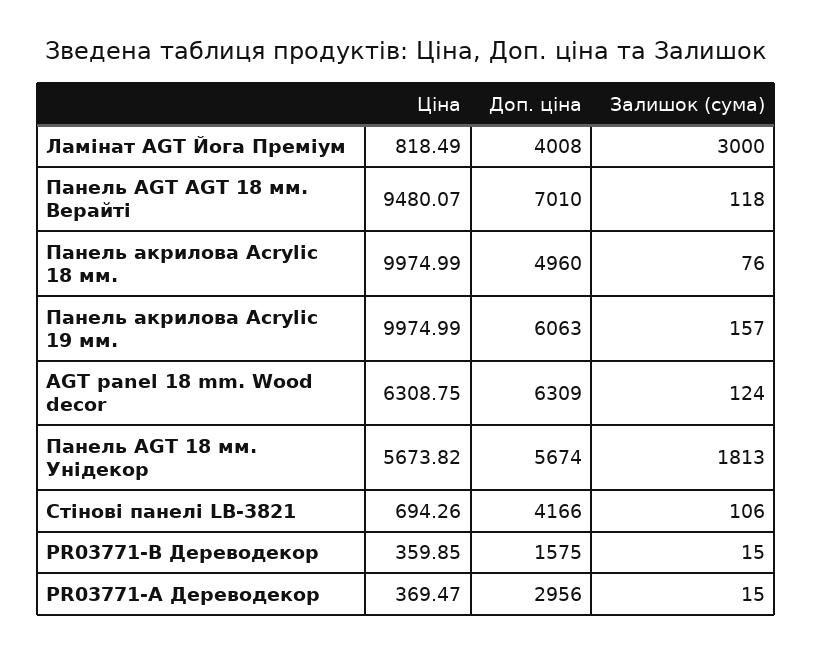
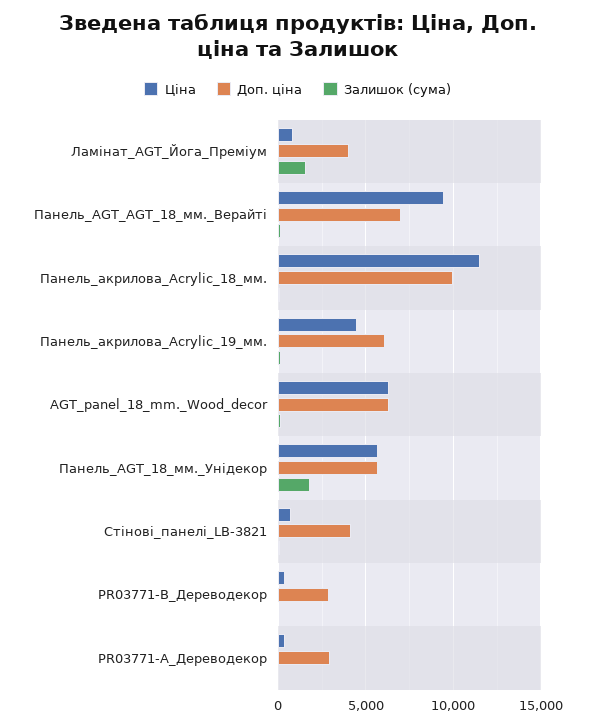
Залишок (сума), Ламінат AGT Йога Преміум: 3000 -> 1500
Ціна, Панель акрилова Acrylic 18 мм.: 9974.99 -> 11500
Доп. ціна, Панель акрилова Acrylic 18 мм.: 4960 -> 10000
Ціна, Панель акрилова Acrylic 19 мм.: 9974.99 -> 4500
Доп. ціна, PR03771-B Дереводекор: 1575 -> 3000

